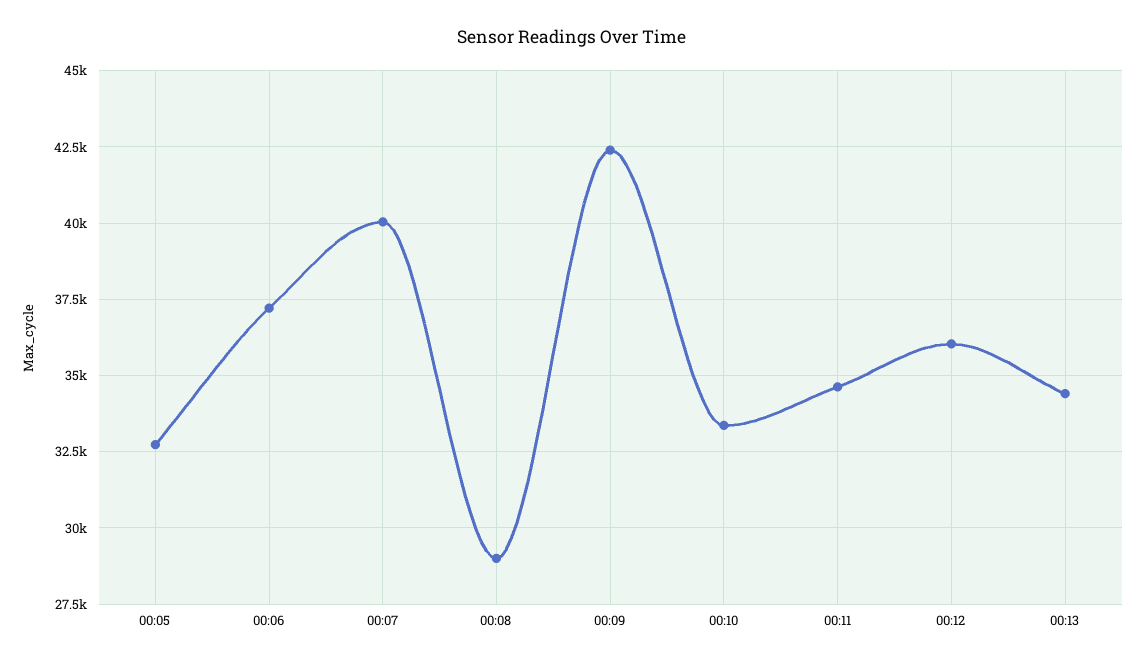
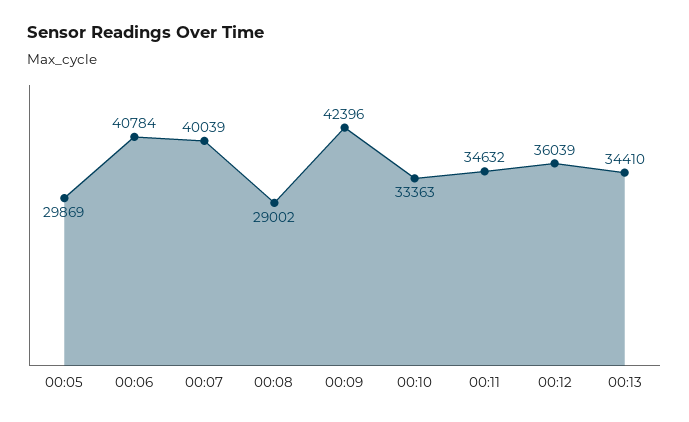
00:05: 32750 -> 29869
00:06: 37250 -> 40784

